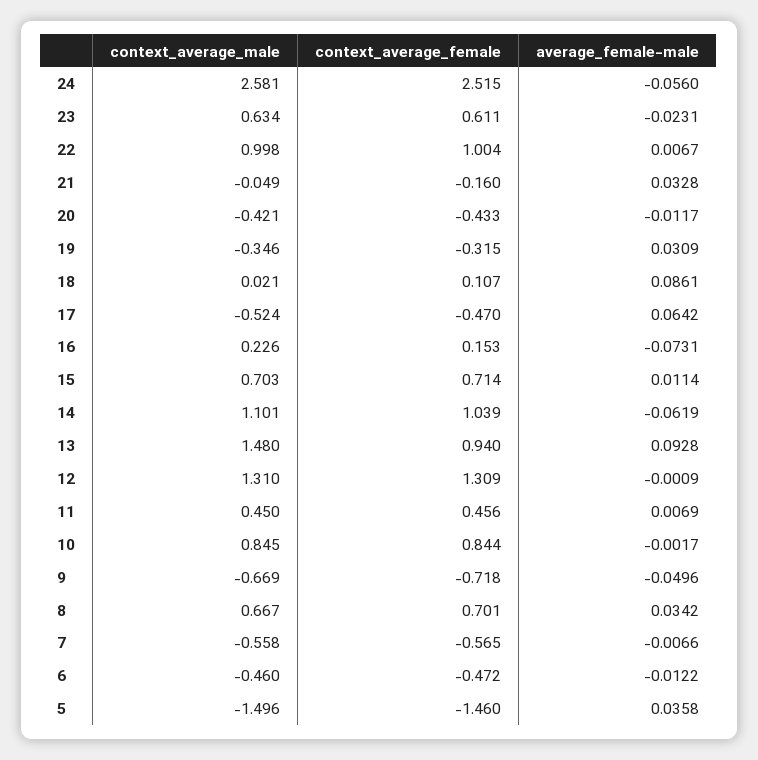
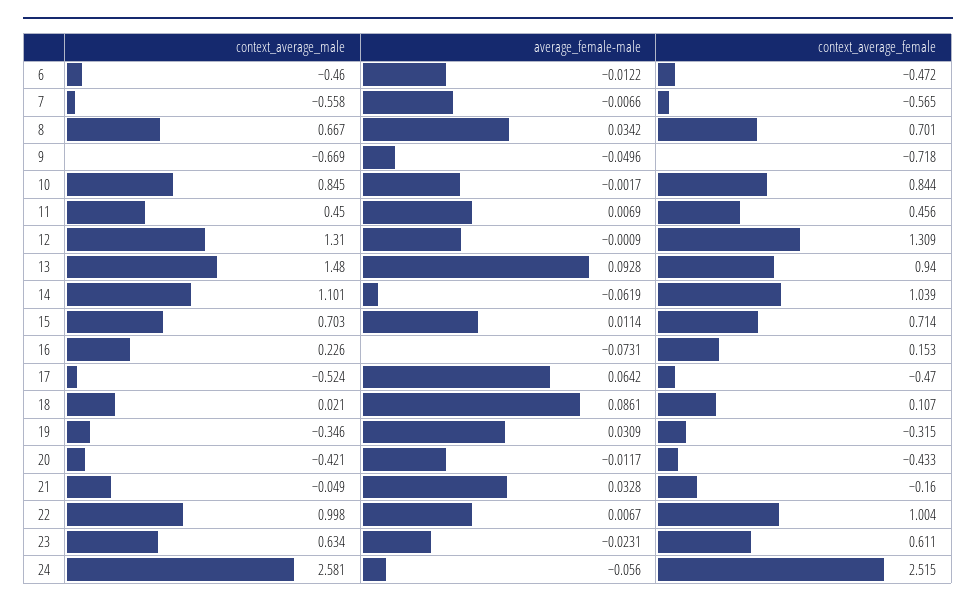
context_average_male, 5: -1.496 -> none
context_average_female, 5: -1.46 -> none
average_female-male, 5: 0.0358 -> none

